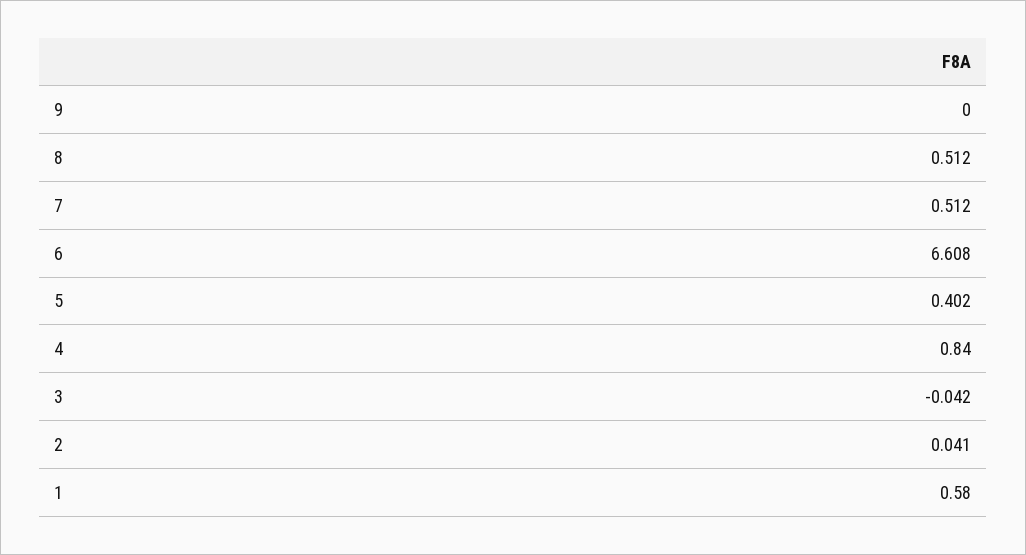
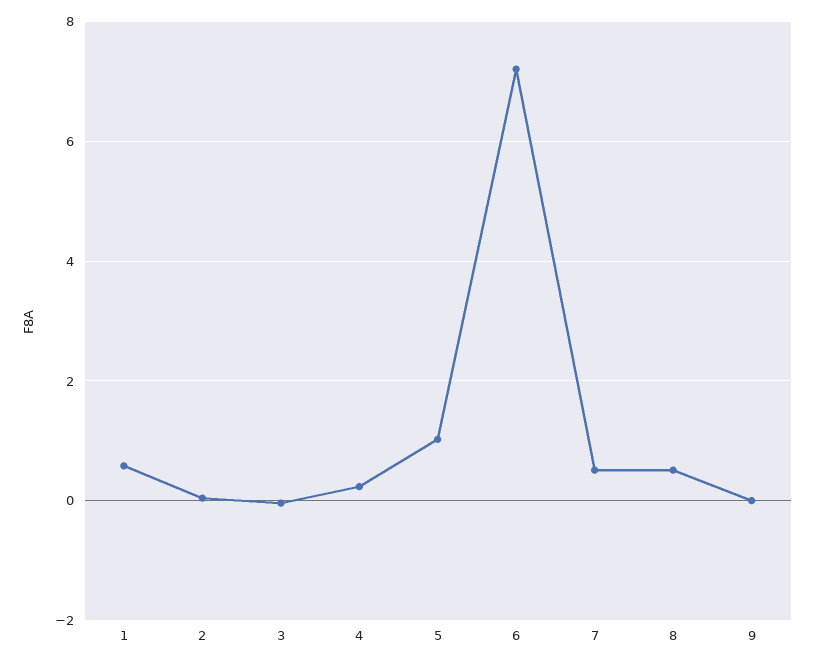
6: 6.608 -> 7.2
5: 0.402 -> 1
4: 0.84 -> 0.2

